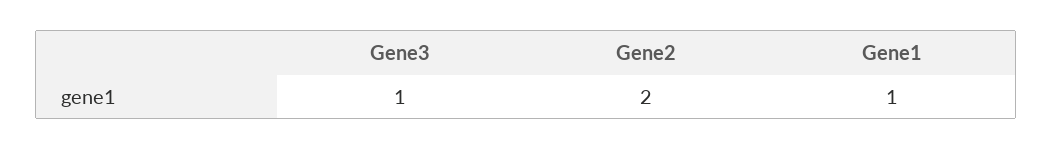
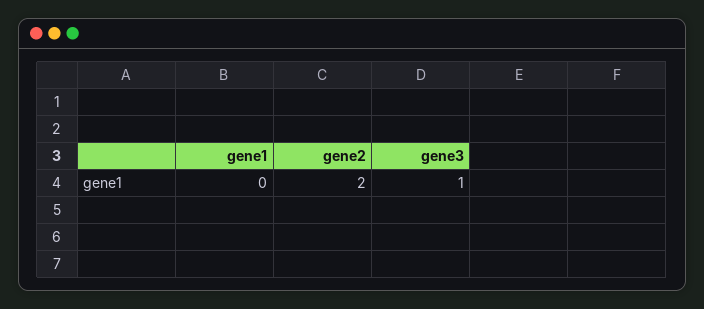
Gene1: 1 -> 0

